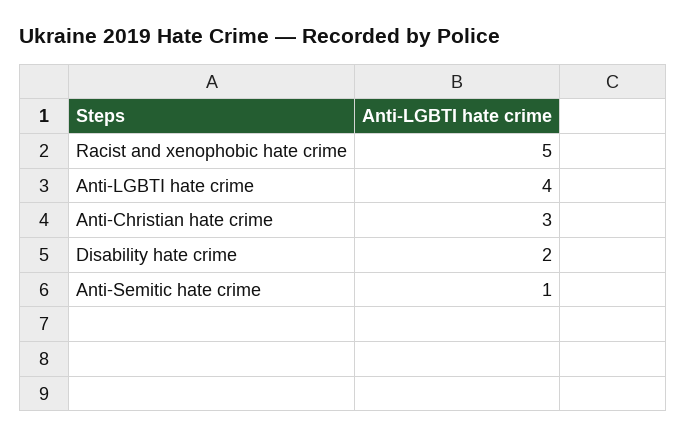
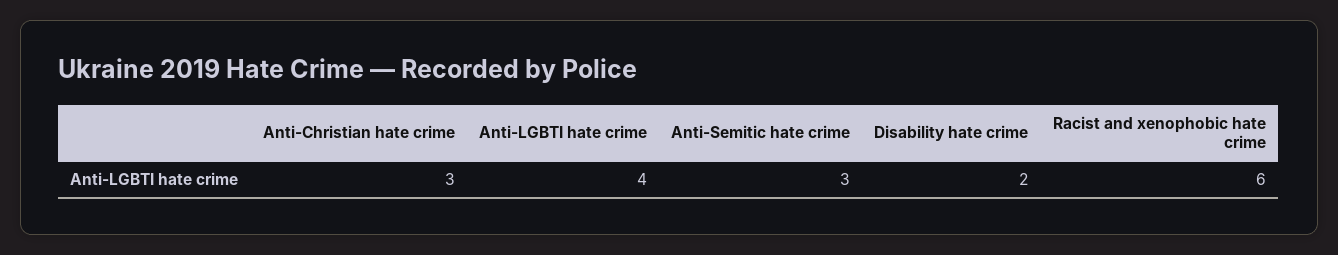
Racist and xenophobic hate crime: 5 -> 6
Anti-Semitic hate crime: 1 -> 3

